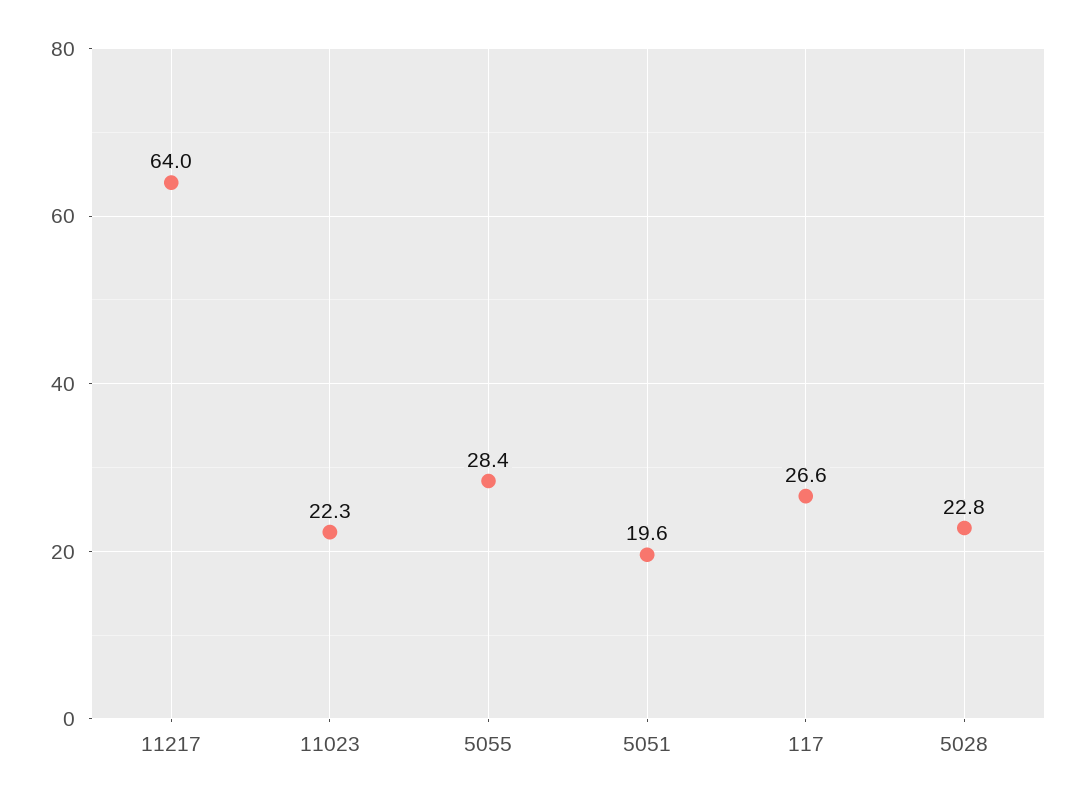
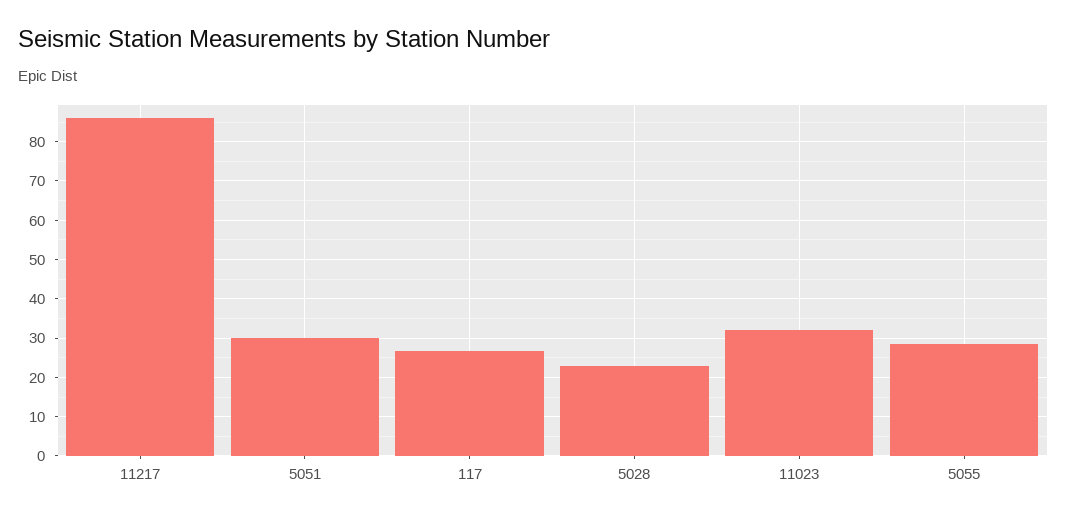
11217: 64 -> 86
11023: 22.3 -> 32
5051: 19.6 -> 30

